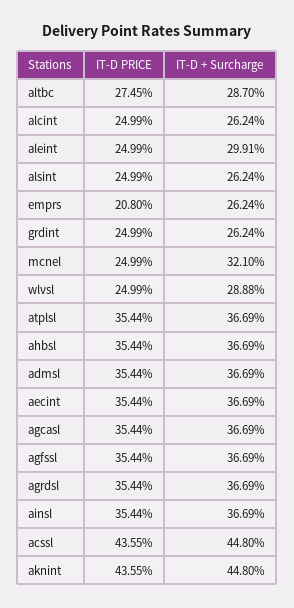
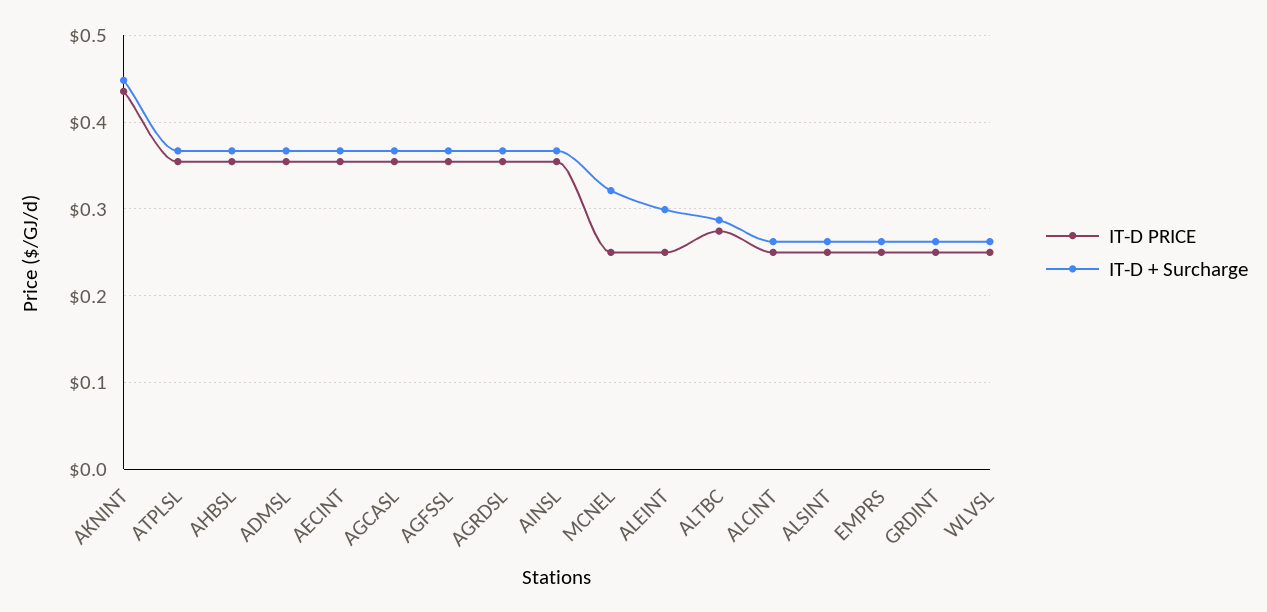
IT-D PRICE, emprs: 0.208 -> 0.25
IT-D + Surcharge, wlvsl: 0.2888 -> 0.26
IT-D PRICE, acssl: 0.4355 -> none
IT-D + Surcharge, acssl: 0.448 -> none

